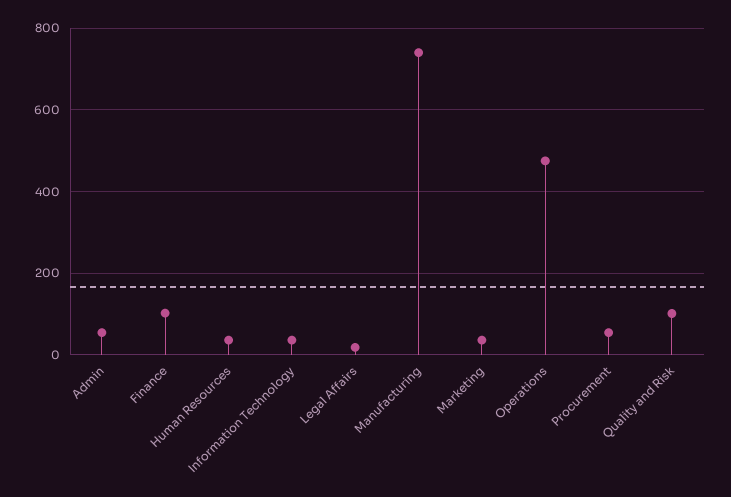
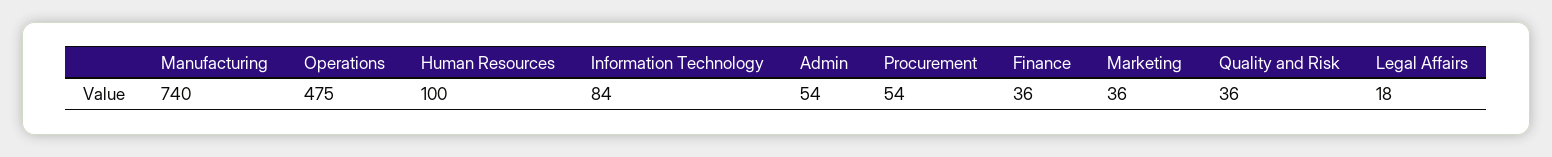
Finance: 100 -> 36
Human Resources: 40 -> 100
Information Technology: 40 -> 84
Quality and Risk: 100 -> 36

